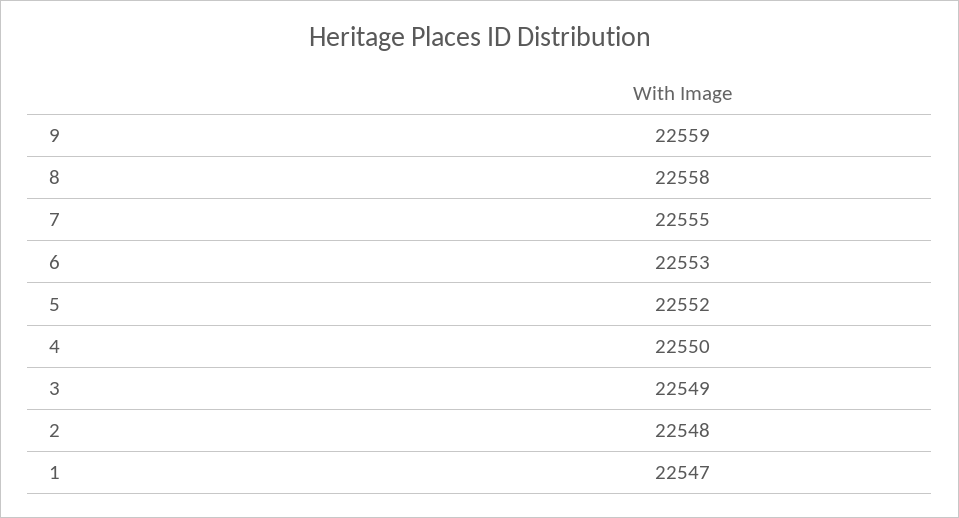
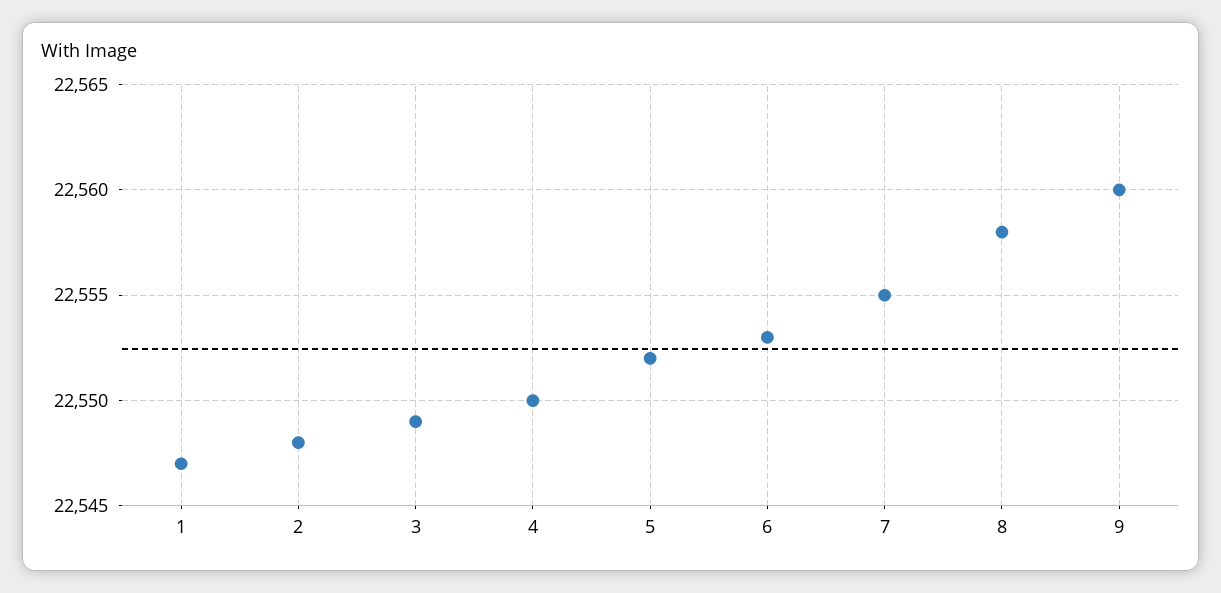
9: 22559 -> 22560

